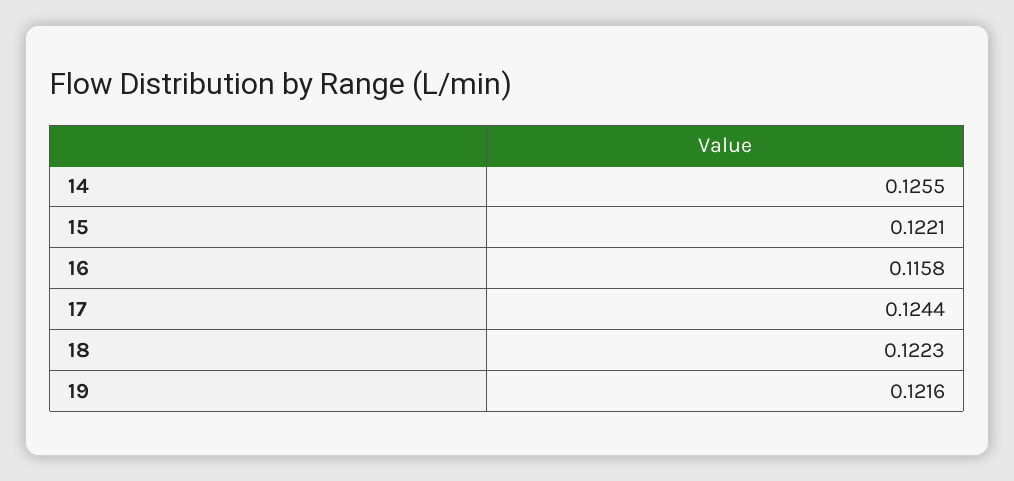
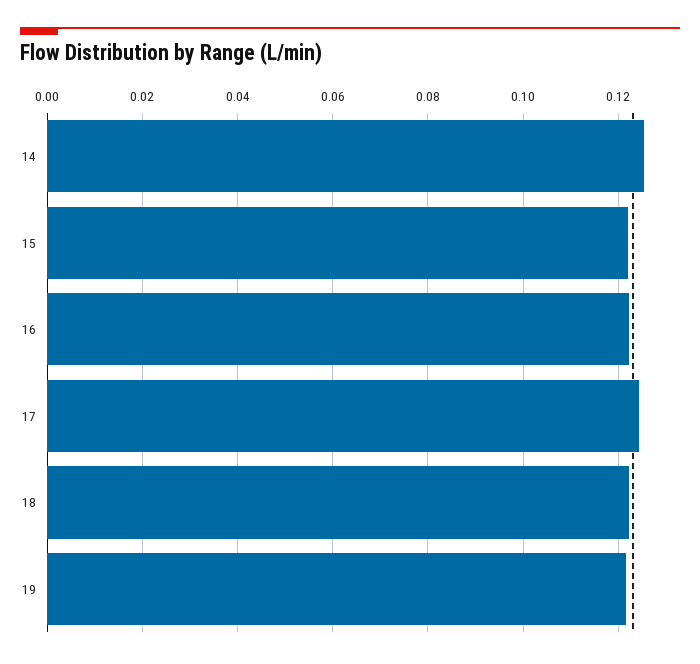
16: 0.1158 -> 0.122

